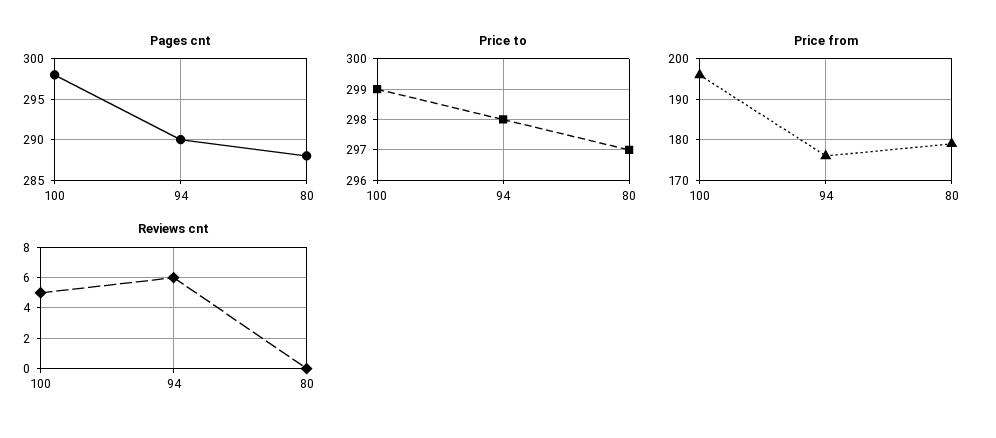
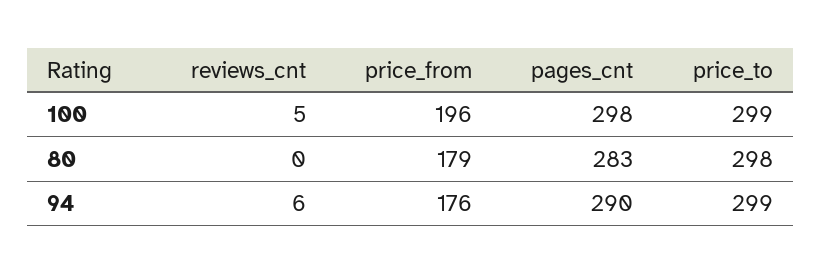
Pages cnt, 80: 288 -> 283
Price to, 94: 298 -> 299
Price to, 80: 297 -> 298

